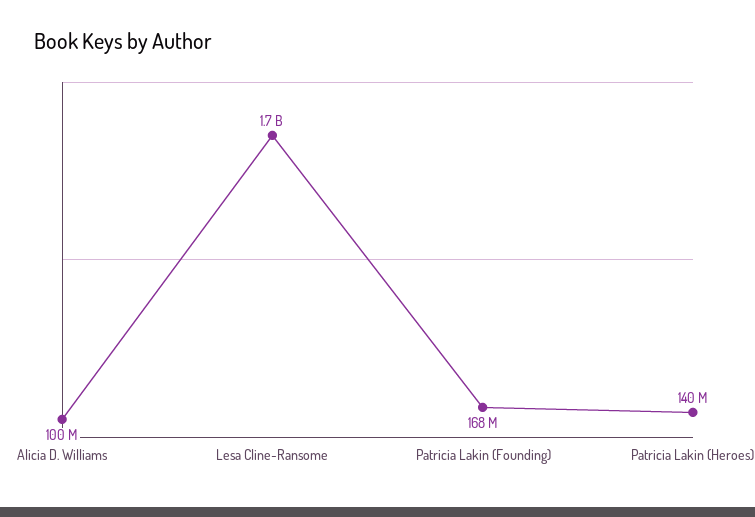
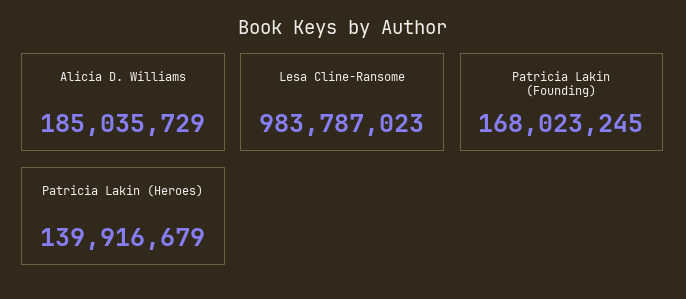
Alicia D. Williams: 100000000 -> 185035729
Lesa Cline-Ransome: 1700000000 -> 983787023

